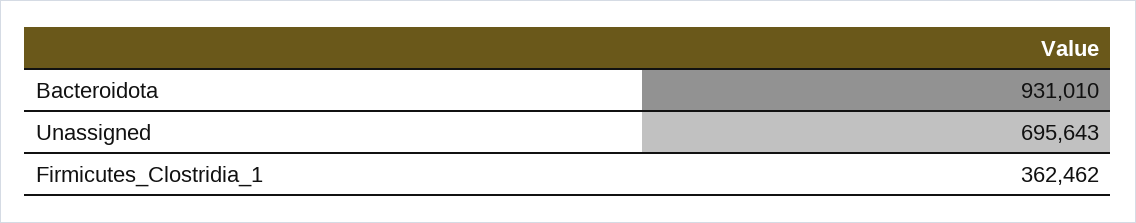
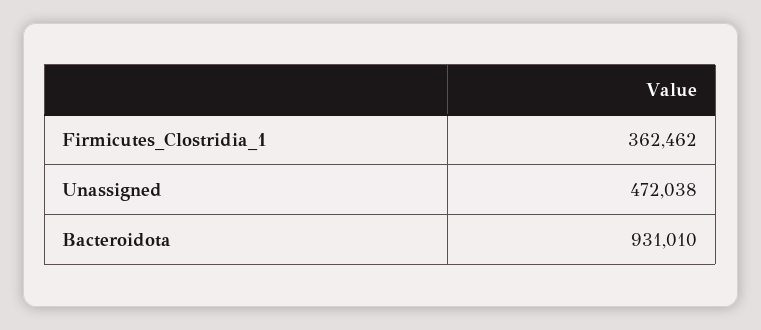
Unassigned: 695643 -> 472038

